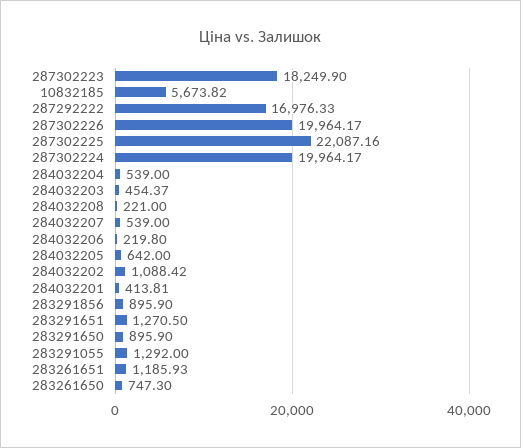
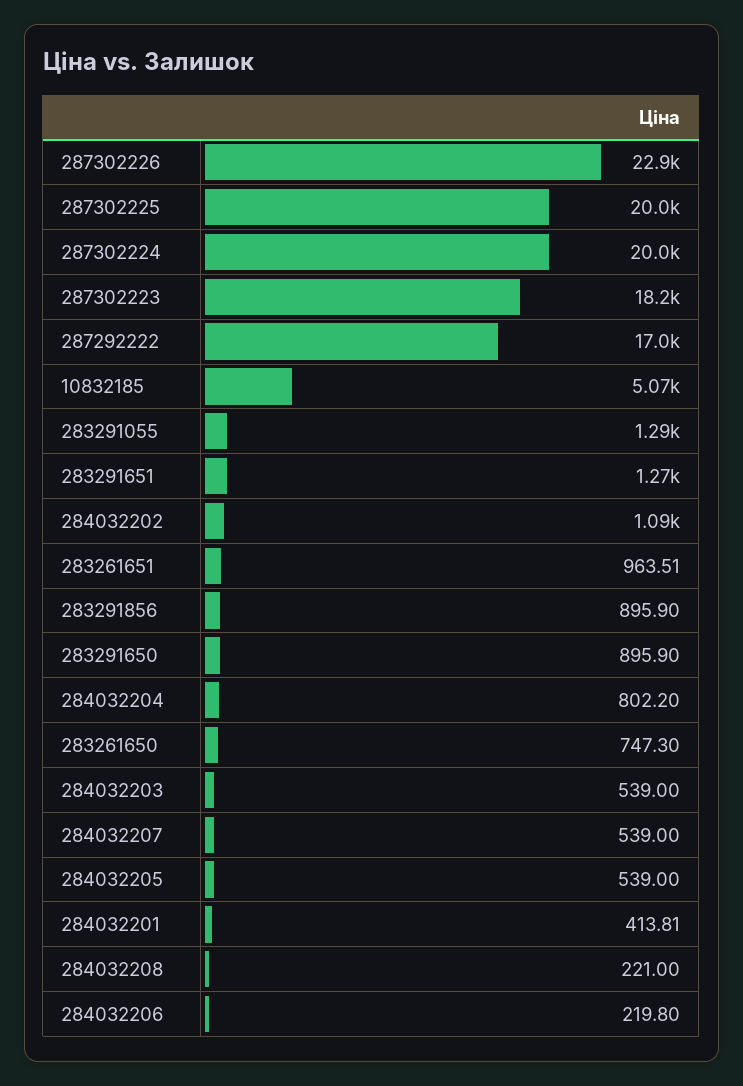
10832185: 5673.82 -> 5070
287302226: 19964.17 -> 22900
287302225: 22087.16 -> 20000
284032204: 539 -> 802.2
284032203: 454.37 -> 539
284032205: 642 -> 539
283261651: 1185.93 -> 963.51

